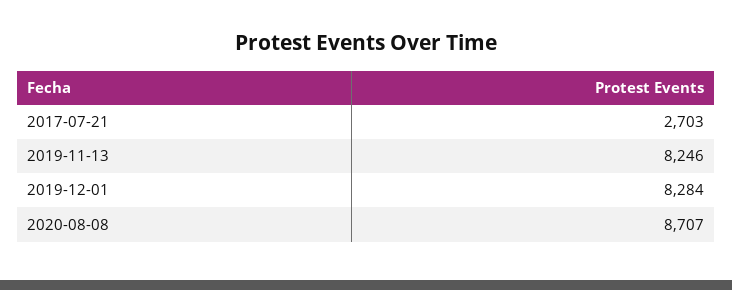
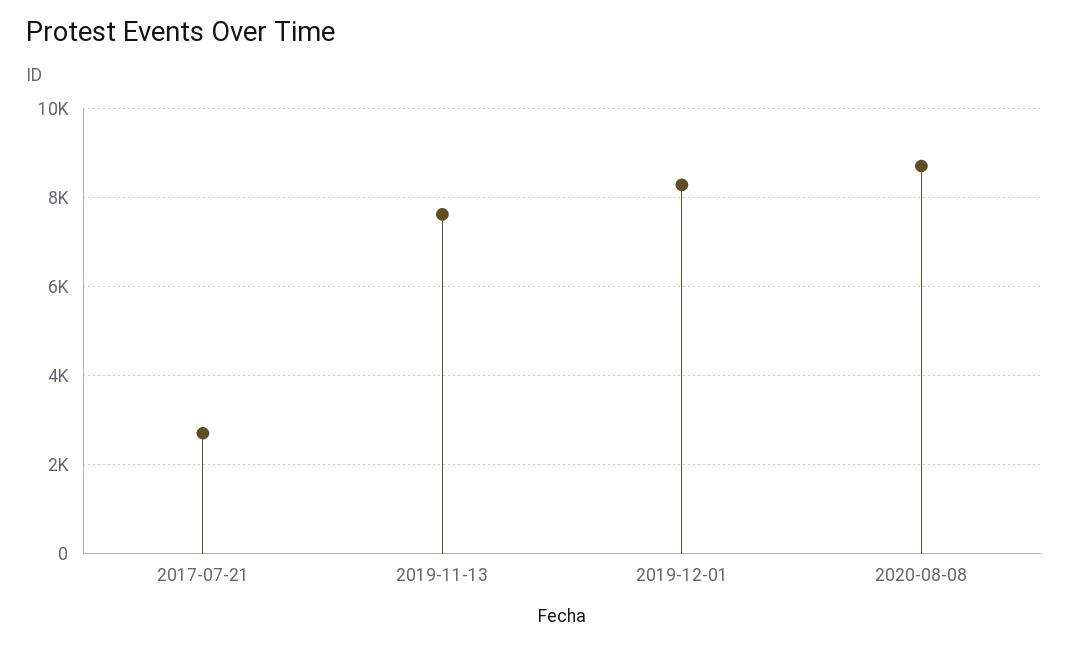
2019-11-13: 8246 -> 7600

